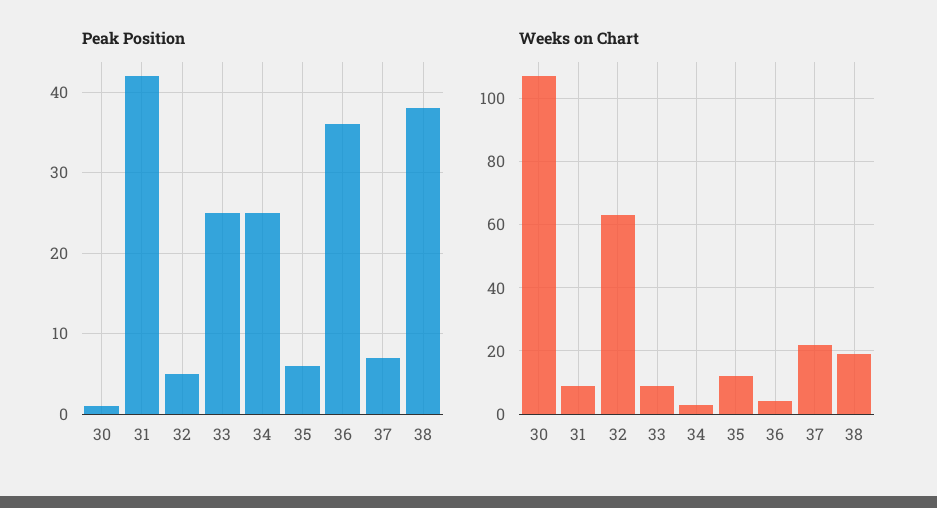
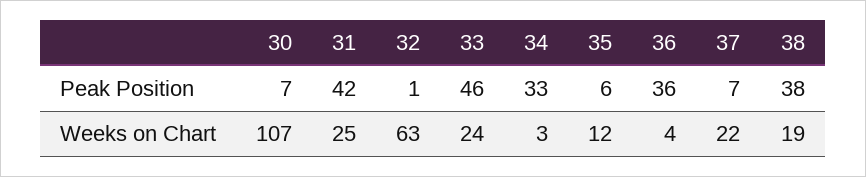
Peak Position, 30: 1 -> 7
Peak Position, 32: 5 -> 1
Peak Position, 33: 25 -> 46
Peak Position, 34: 25 -> 33
Weeks on Chart, 31: 10 -> 25
Weeks on Chart, 33: 10 -> 24

